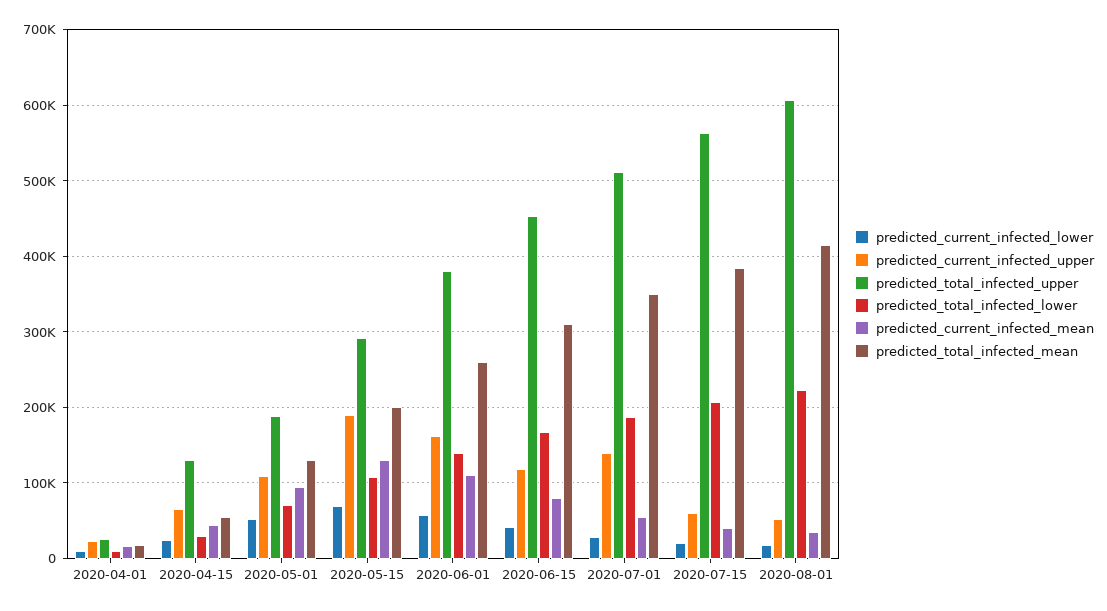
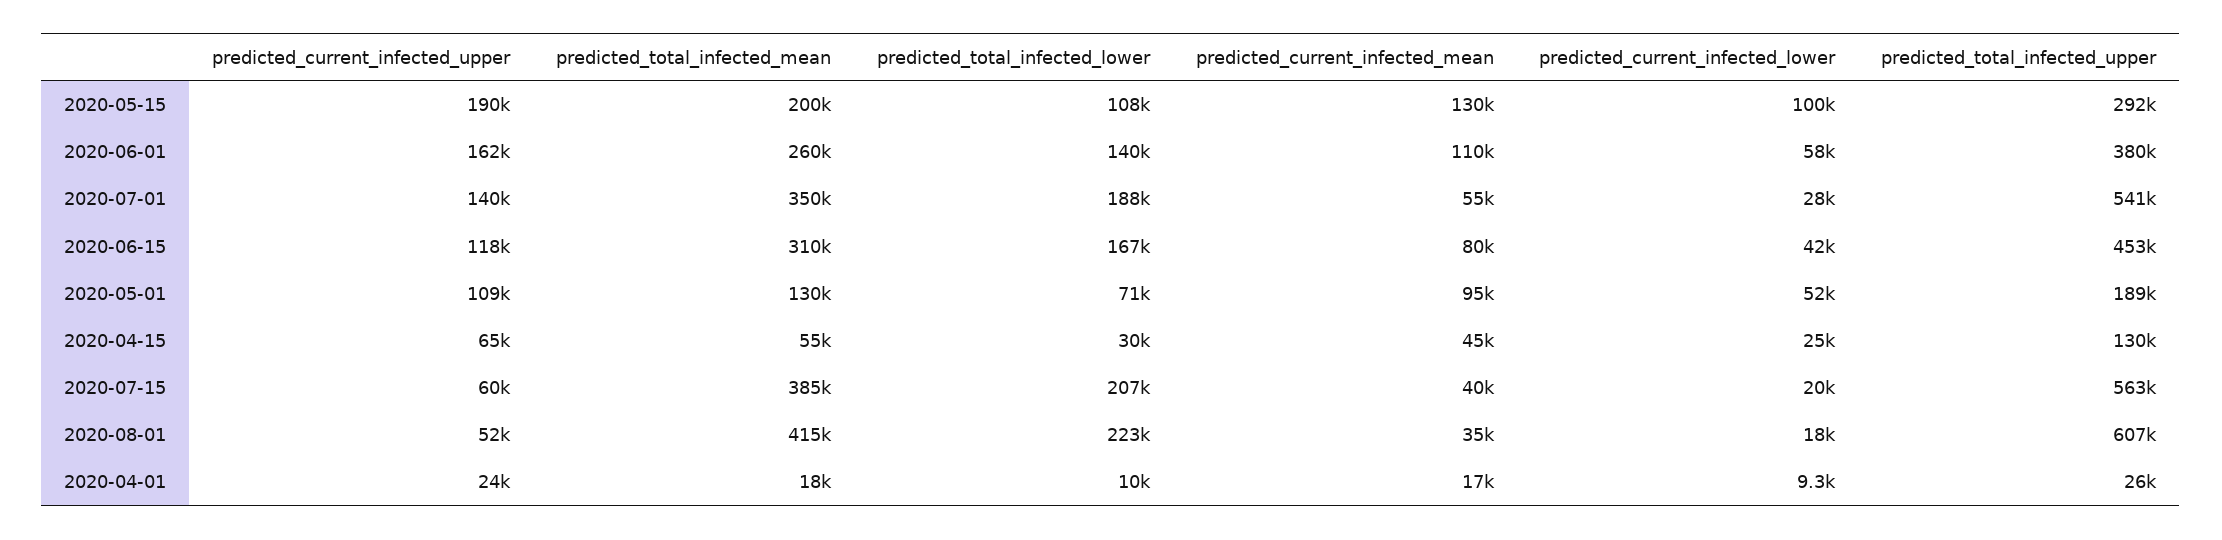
predicted_current_infected_lower, 2020-05-15: 70000 -> 100000
predicted_total_infected_upper, 2020-07-01: 510000 -> 541000

